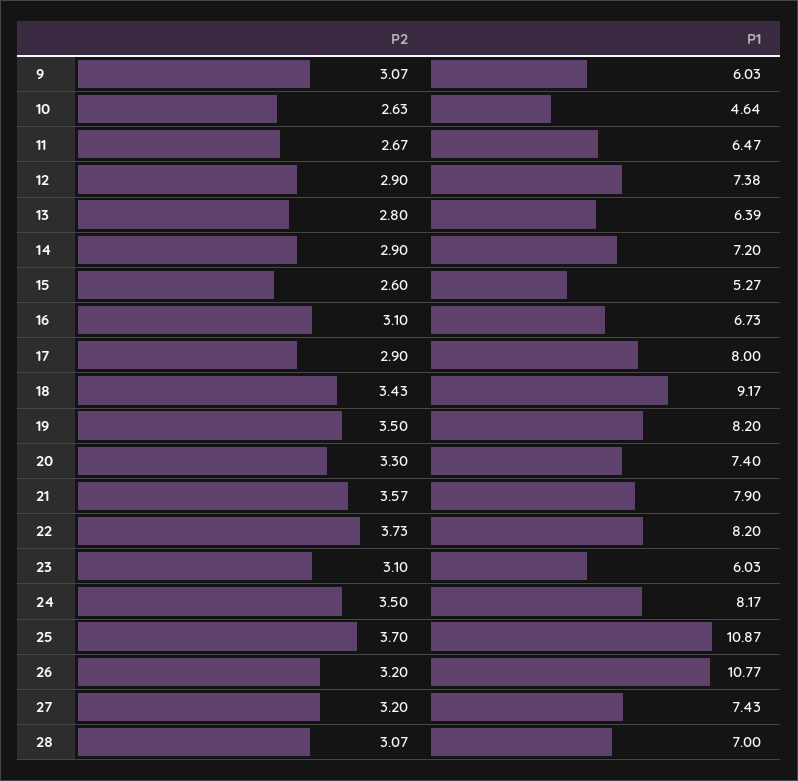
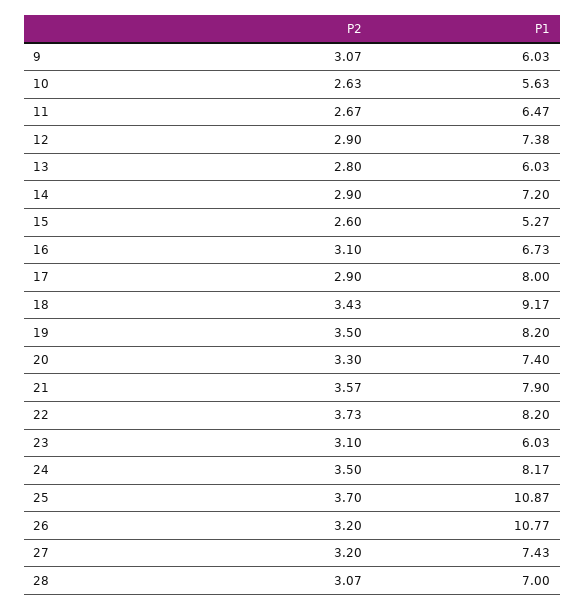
P1, 10: 4.64 -> 5.63
P1, 13: 6.39 -> 6.03

